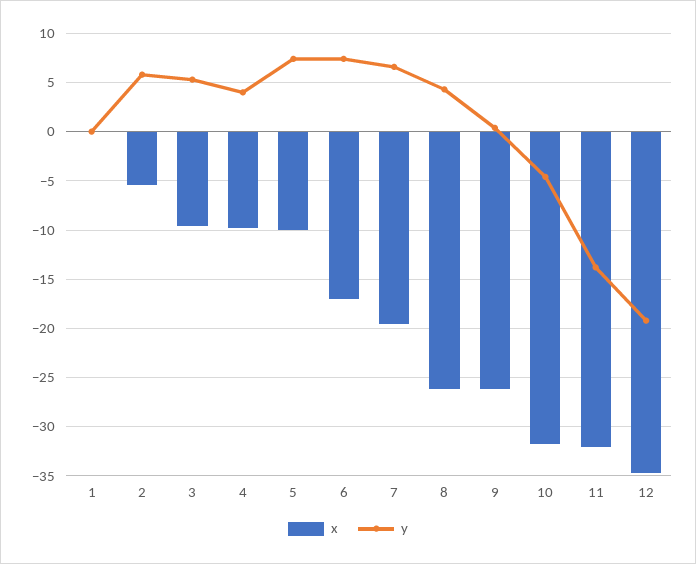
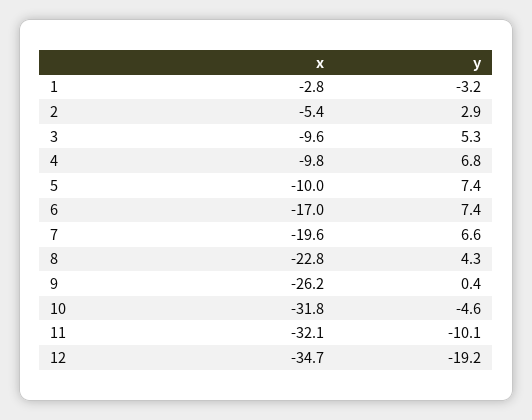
x, 1: 0 -> -2.8
y, 1: 0 -> -3.2
y, 2: 6 -> 2.9
y, 4: 4 -> 6.8
x, 8: -26 -> -22.8
y, 11: -14 -> -10.1

